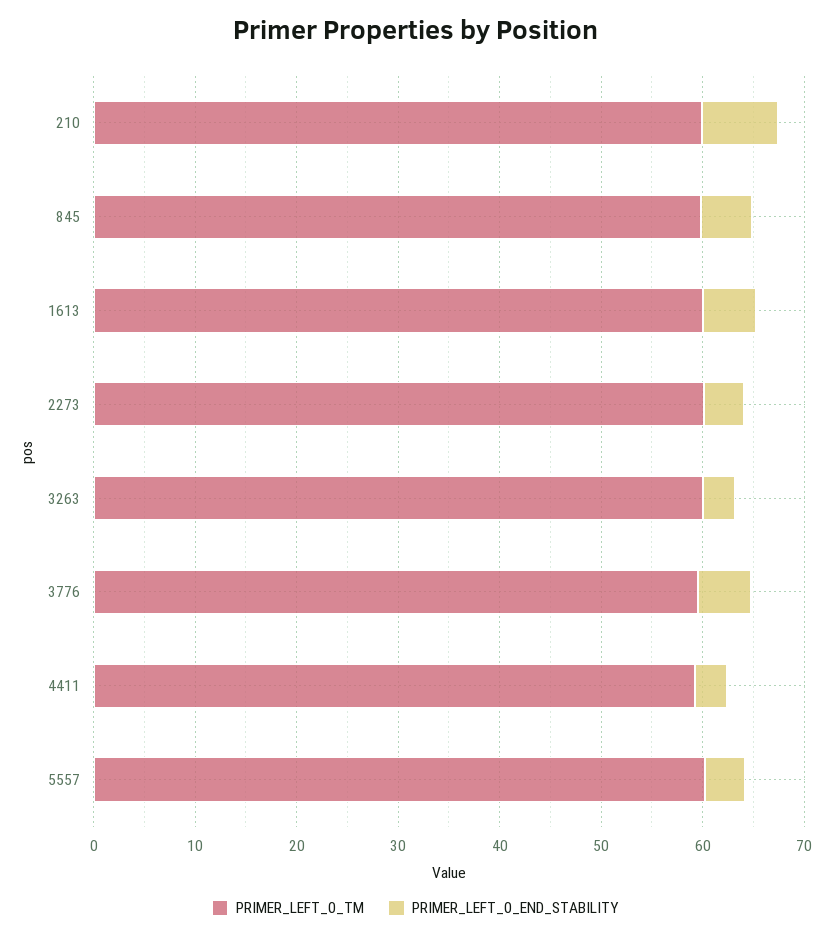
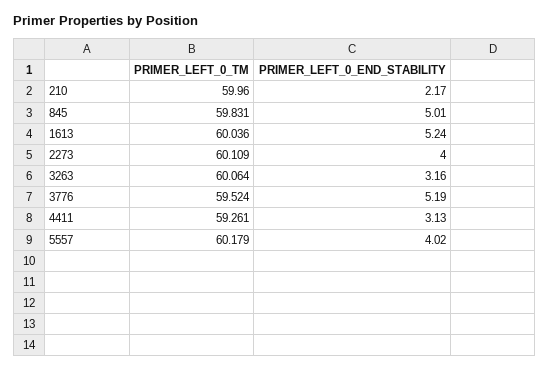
PRIMER_LEFT_0_END_STABILITY, 210: 8 -> 2.17

